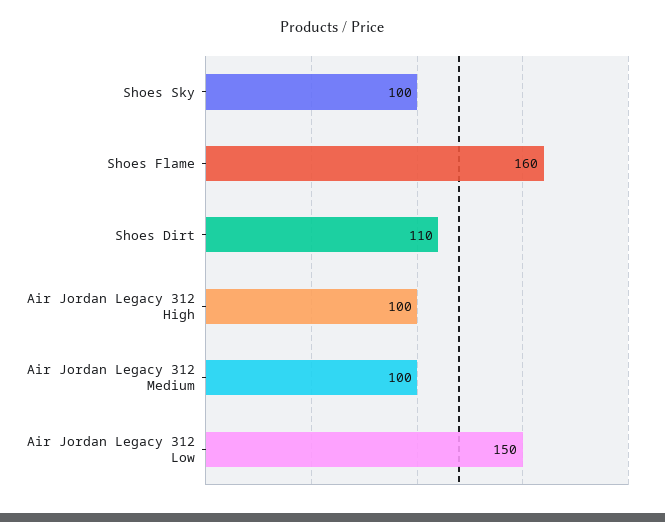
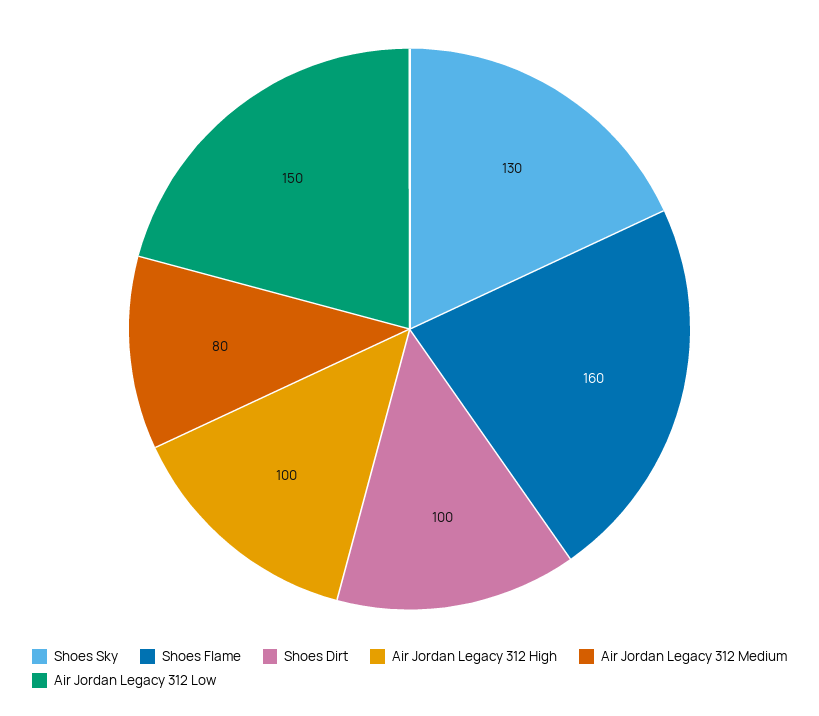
Shoes Sky: 100 -> 130
Shoes Dirt: 110 -> 100
Air Jordan Legacy 312 Medium: 100 -> 80

